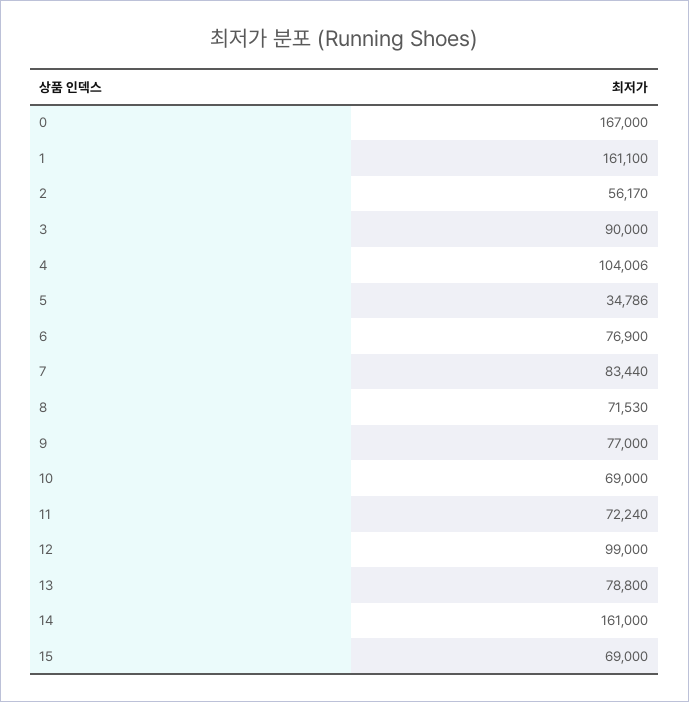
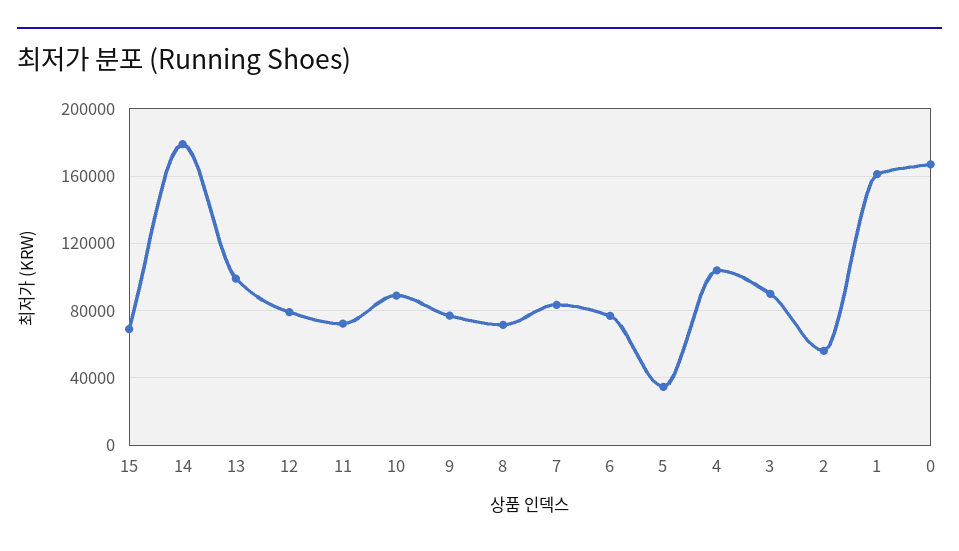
10: 69000 -> 90000
12: 99000 -> 80000
13: 78800 -> 100000
14: 161000 -> 180000

